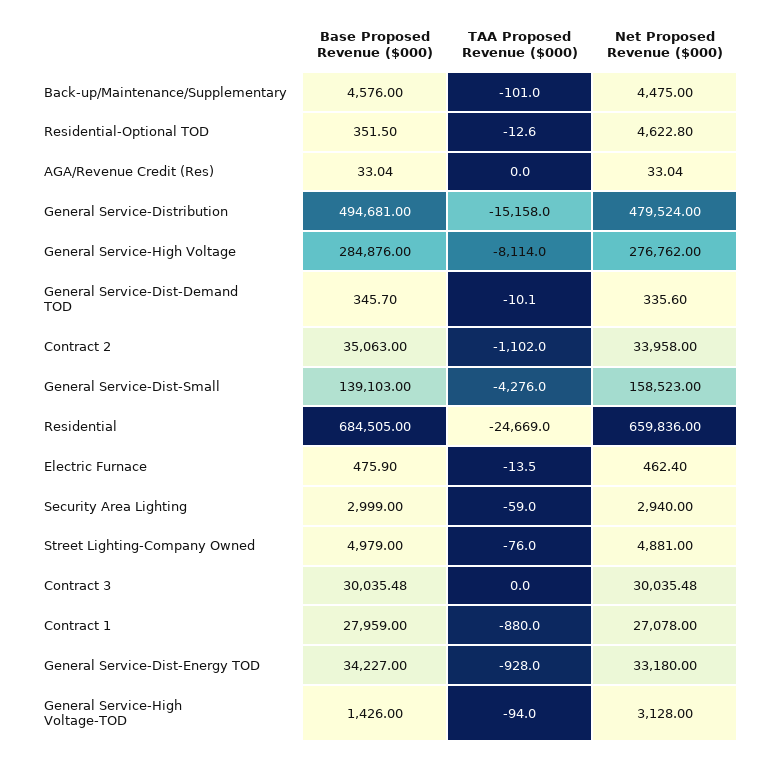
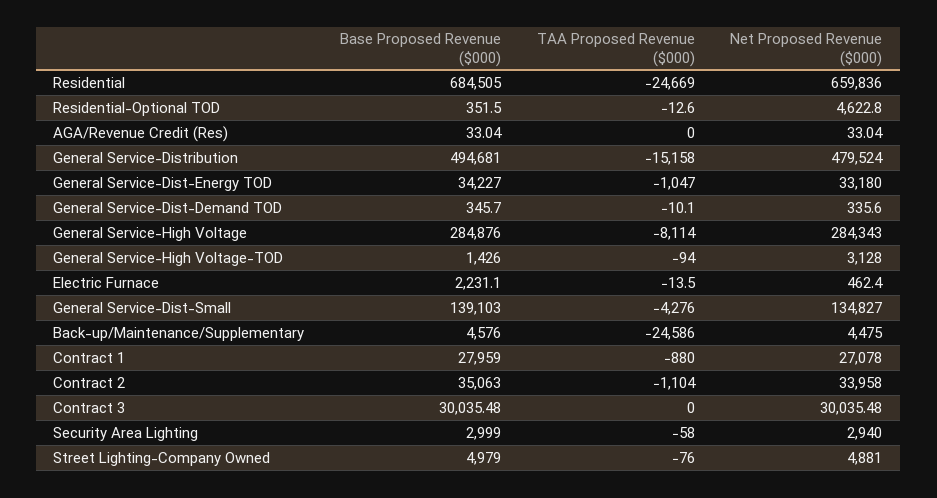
TAA Proposed Revenue ($000), Back-up/Maintenance/Supplementary: -101 -> -24586
Net Proposed Revenue ($000), General Service-High Voltage: 276762 -> 284343
TAA Proposed Revenue ($000), Contract 2: -1102 -> -1104
Net Proposed Revenue ($000), General Service-Dist-Small: 158523 -> 134827
Base Proposed Revenue ($000), Electric Furnace: 475.9 -> 2231.1
TAA Proposed Revenue ($000), Security Area Lighting: -59 -> -58
TAA Proposed Revenue ($000), General Service-Dist-Energy TOD: -928 -> -1047

